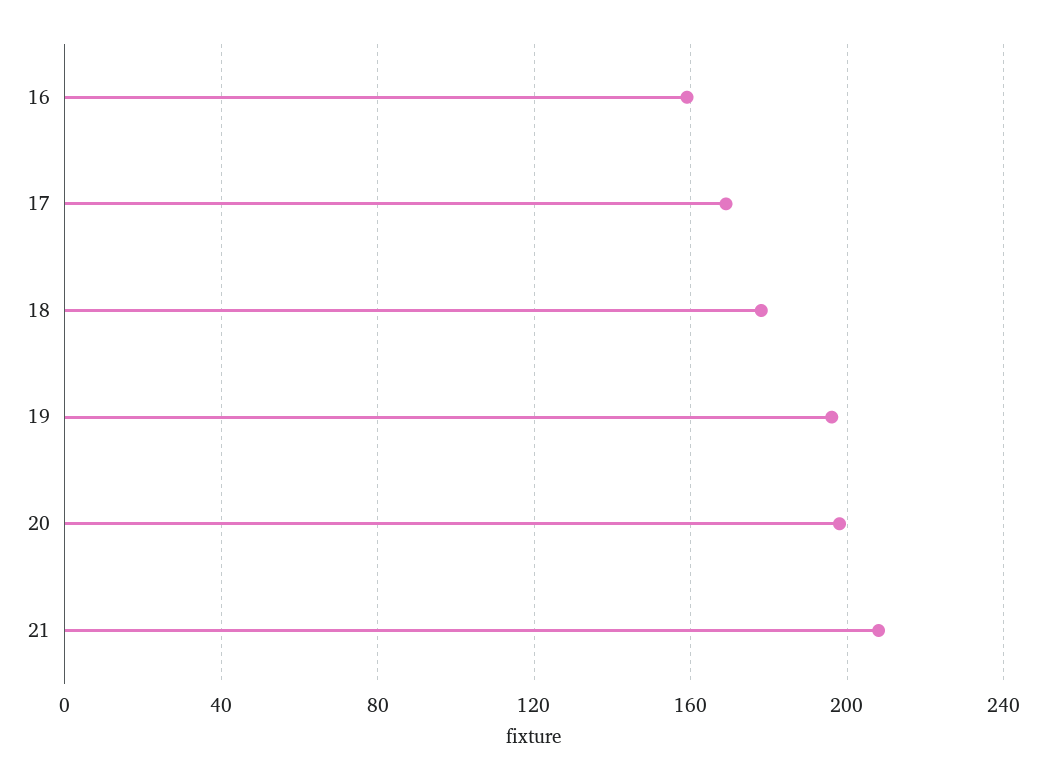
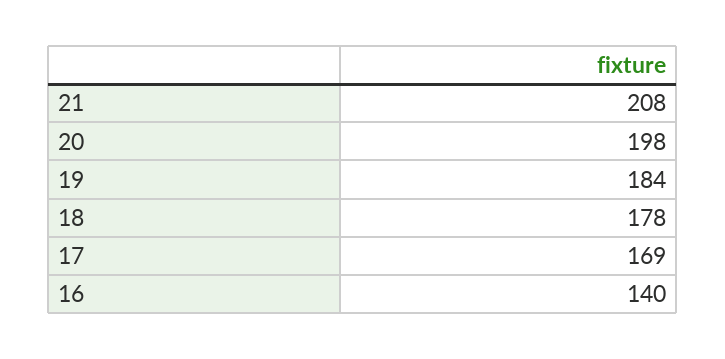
16: 160 -> 140
19: 195 -> 184

